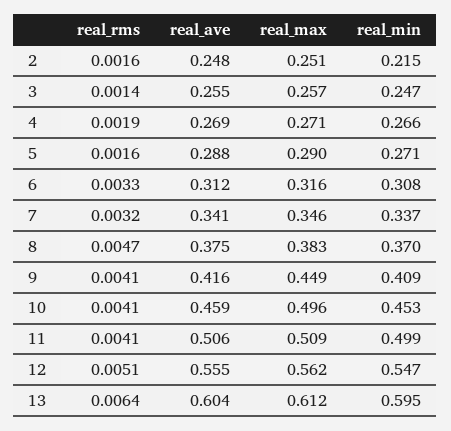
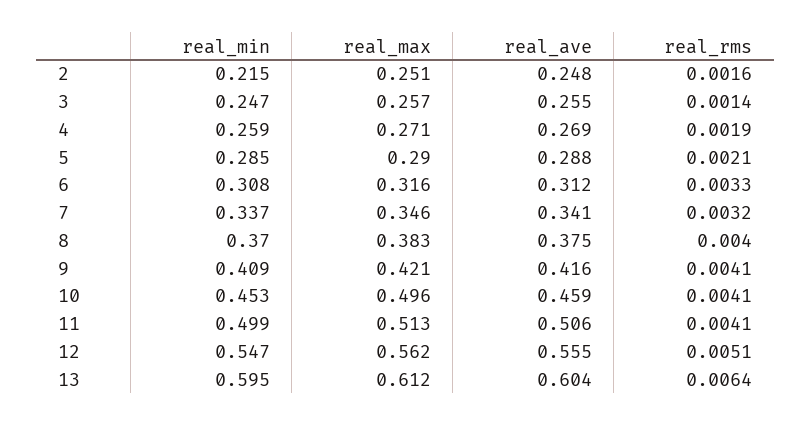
real_min, 4: 0.266 -> 0.259
real_rms, 5: 0.0016 -> 0.0021
real_min, 5: 0.271 -> 0.285
real_rms, 8: 0.0047 -> 0.004
real_max, 9: 0.449 -> 0.421
real_max, 11: 0.509 -> 0.513

